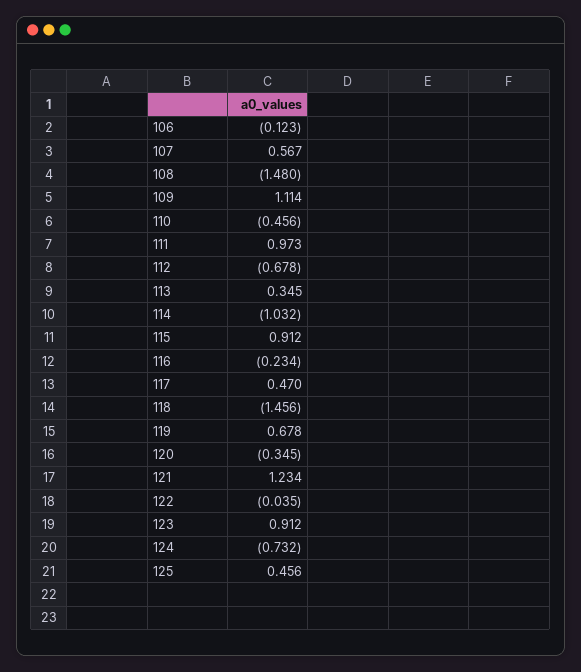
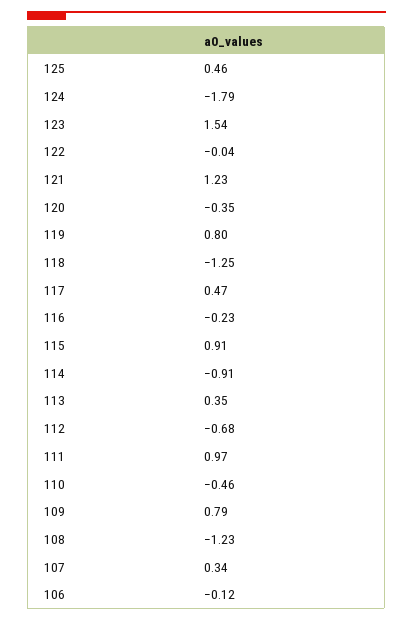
107: 0.567 -> 0.34
108: -1.48 -> -1.23
109: 1.114 -> 0.79
114: -1.032 -> -0.91
118: -1.456 -> -1.25
119: 0.678 -> 0.8
123: 0.912 -> 1.54
124: -0.732 -> -1.79

